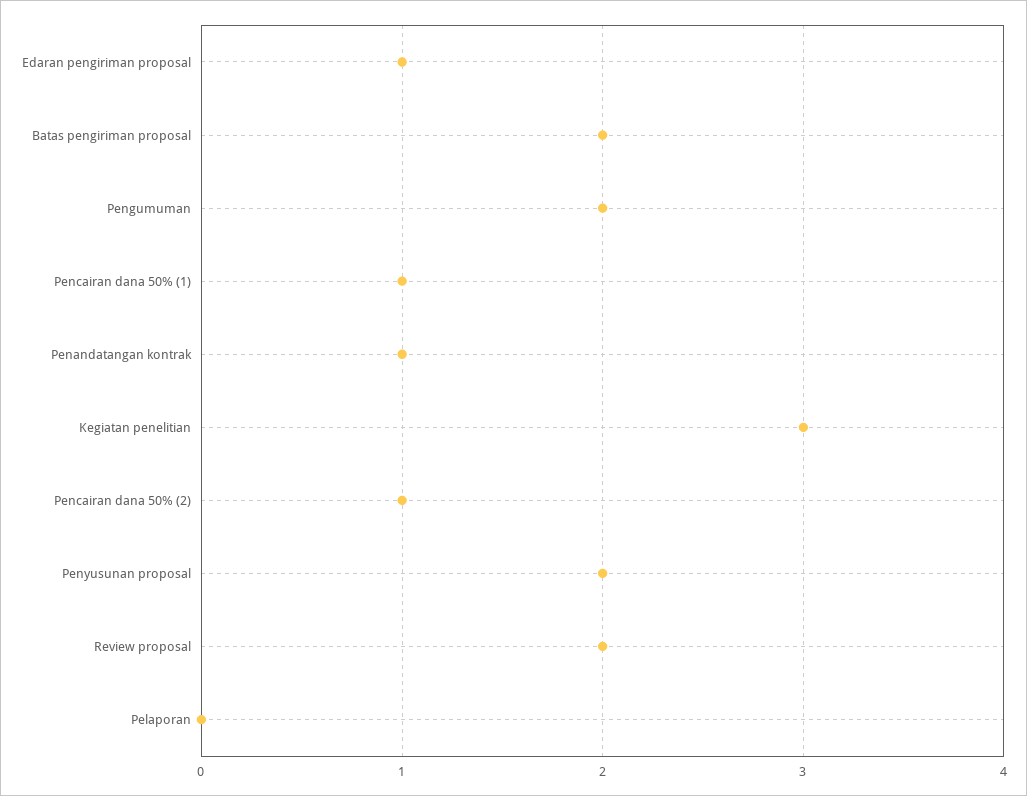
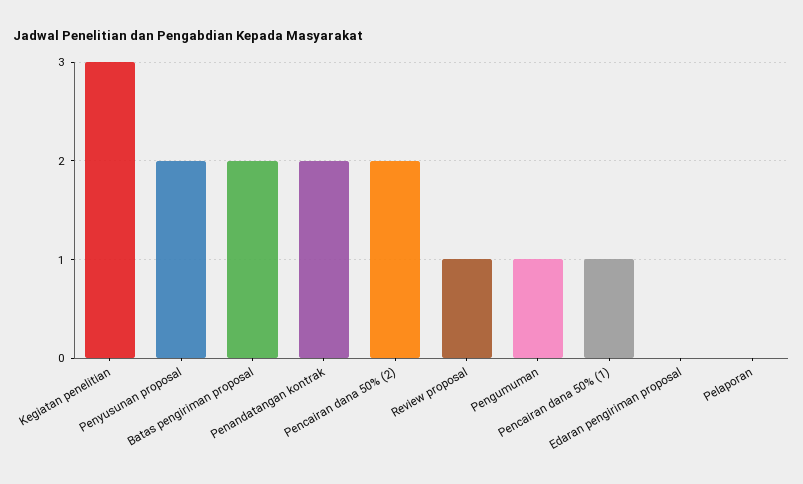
Edaran pengiriman proposal: 1 -> 0
Pengumuman: 2 -> 1
Penandatangan kontrak: 1 -> 2
Pencairan dana 50% (2): 1 -> 2
Review proposal: 2 -> 1

